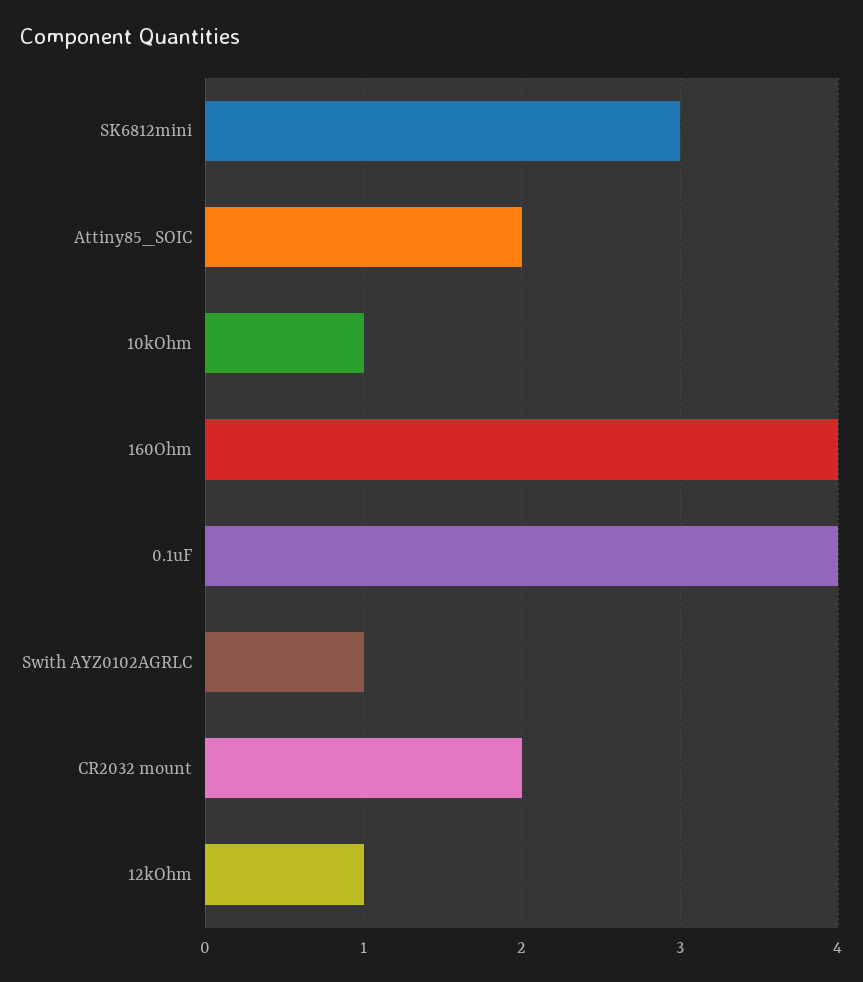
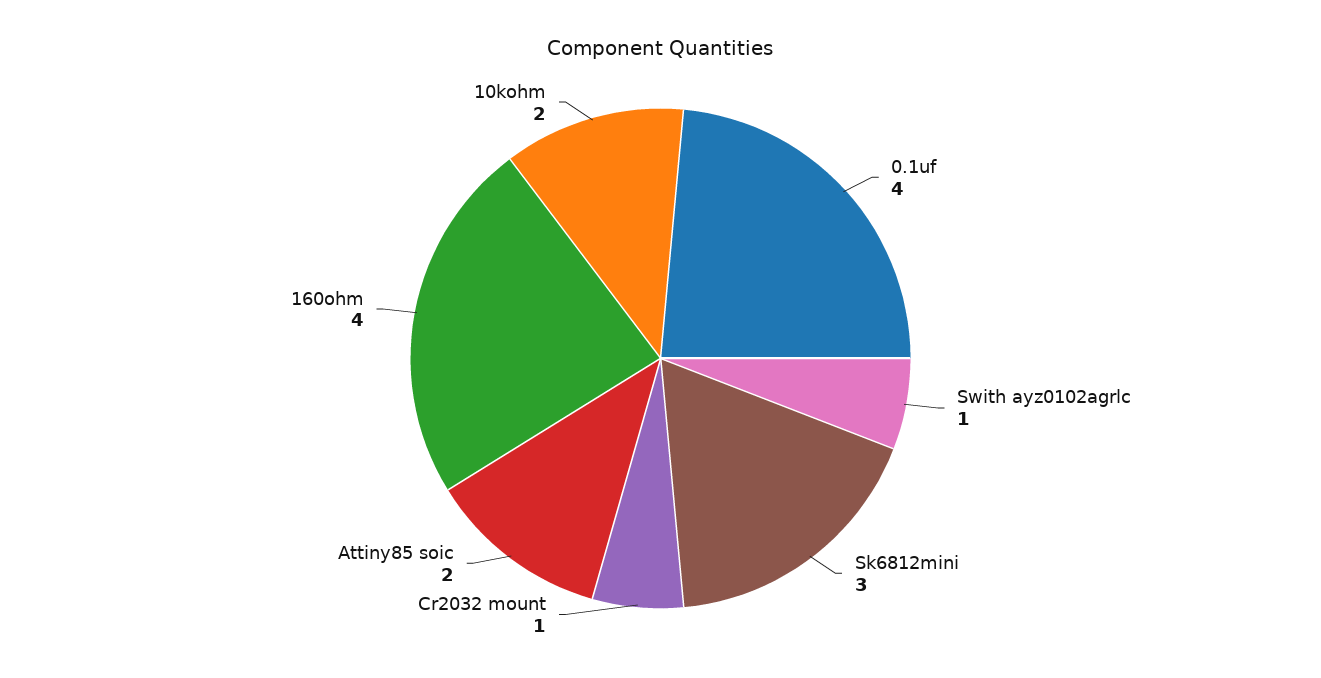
10kOhm: 1 -> 2
CR2032 mount: 2 -> 1
12kOhm: 1 -> none

